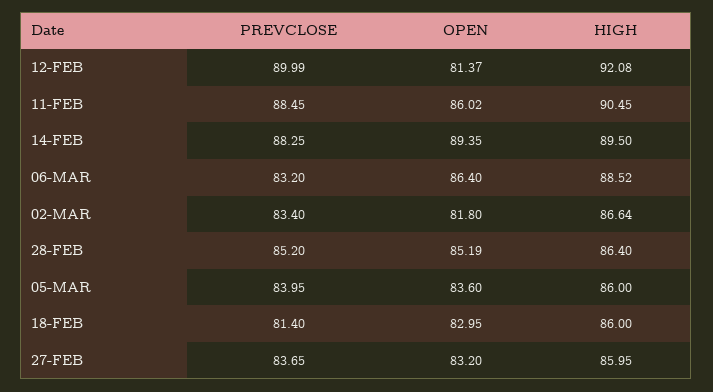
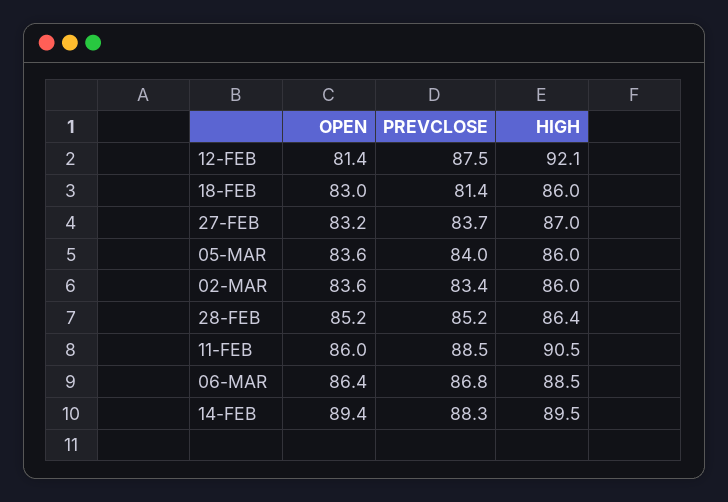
PREVCLOSE, 12-FEB: 89.99 -> 87.5
PREVCLOSE, 06-MAR: 83.2 -> 86.8
OPEN, 02-MAR: 81.8 -> 83.6
HIGH, 02-MAR: 86.64 -> 86
HIGH, 27-FEB: 85.95 -> 87

